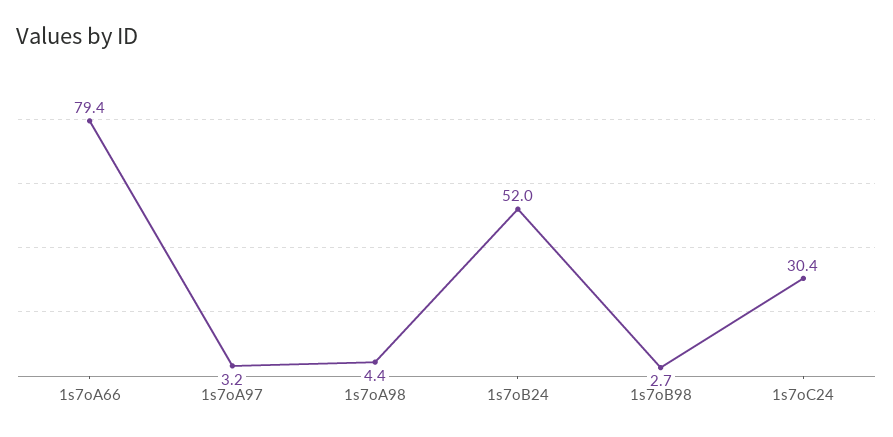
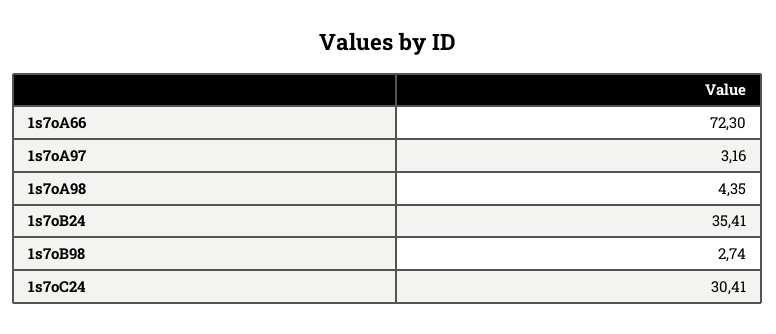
1s7oA66: 79.4 -> 72.3
1s7oB24: 52 -> 35.41

